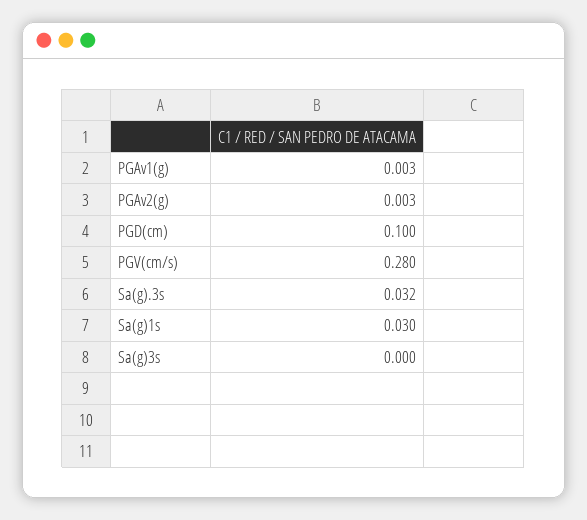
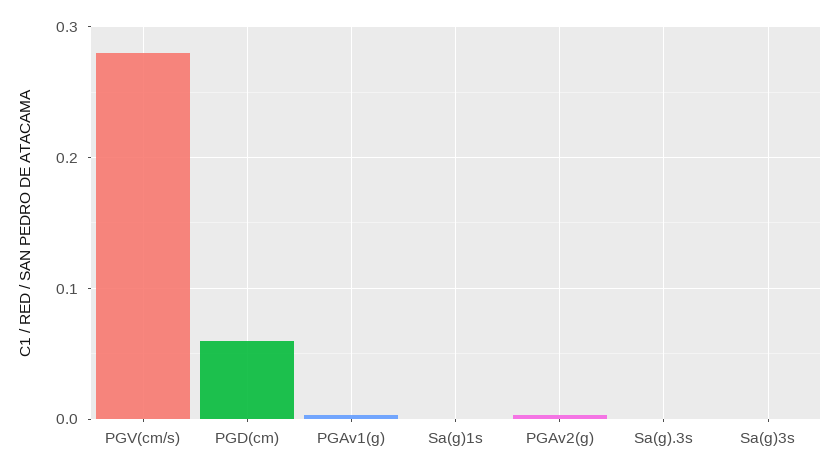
PGD(cm): 0.1 -> 0.06
Sa(g).3s: 0.032 -> 0
Sa(g)1s: 0.03 -> 0

